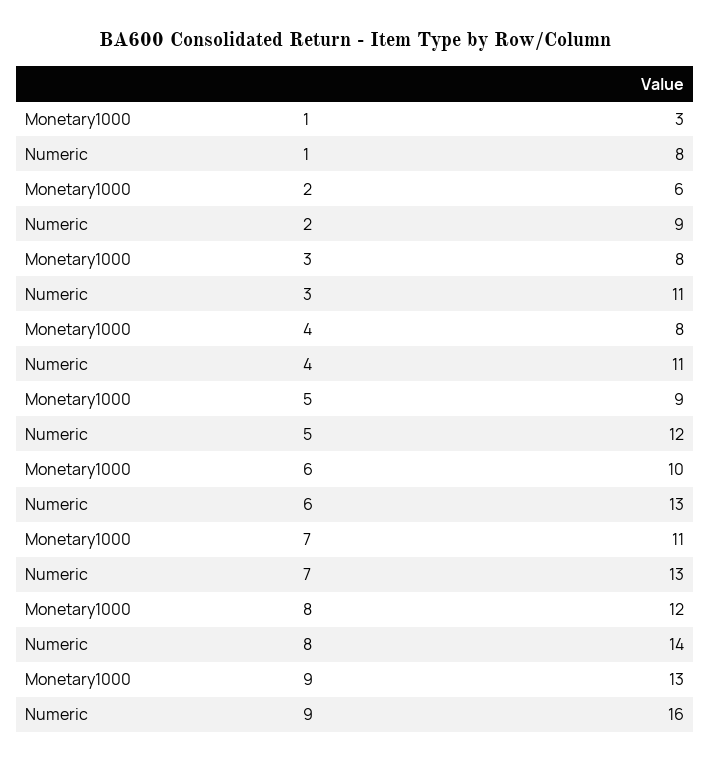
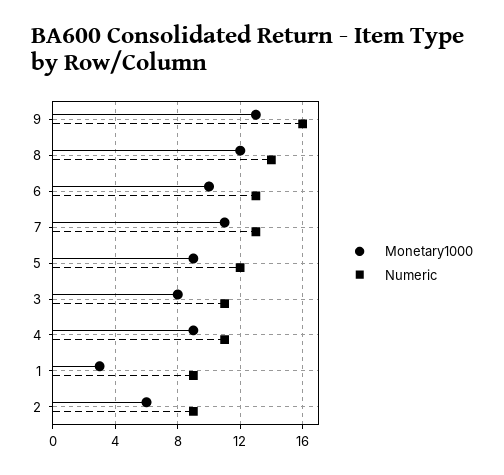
Numeric, 1: 8 -> 9
Monetary1000, 4: 8 -> 9

